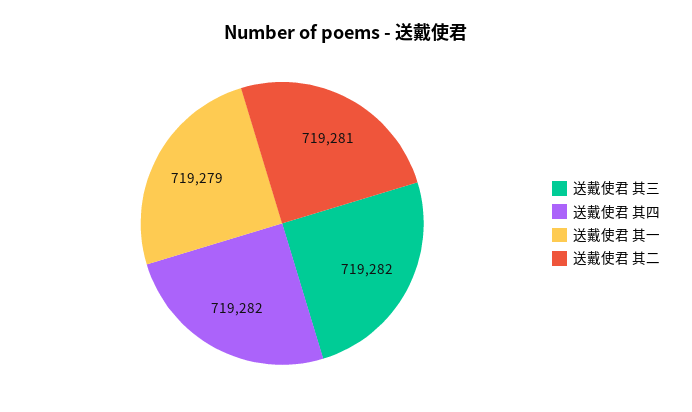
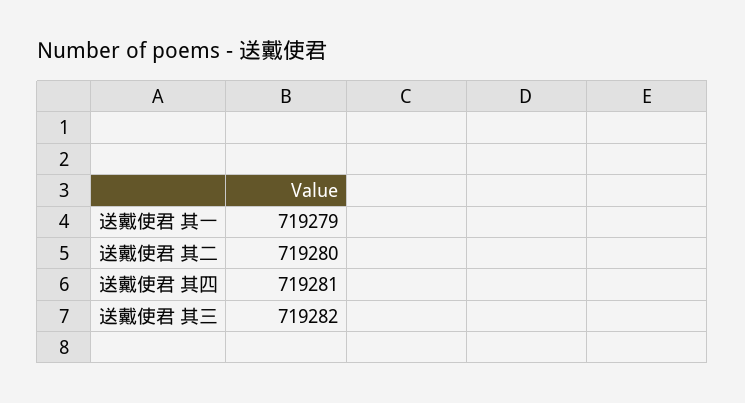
送戴使君 其四: 719282 -> 719281
送戴使君 其二: 719281 -> 719280

